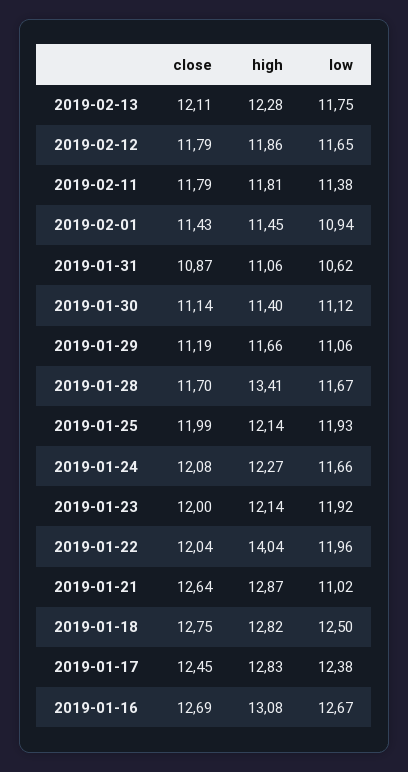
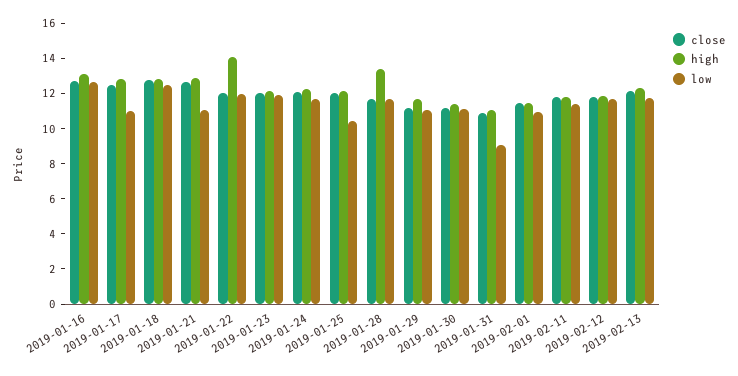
low, 2019-01-31: 10.62 -> 9
low, 2019-01-25: 11.93 -> 10.5
low, 2019-01-17: 12.38 -> 11

